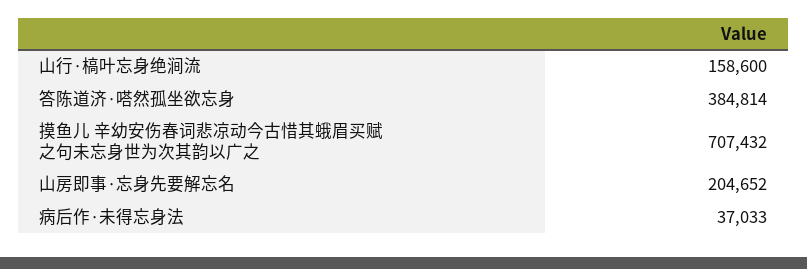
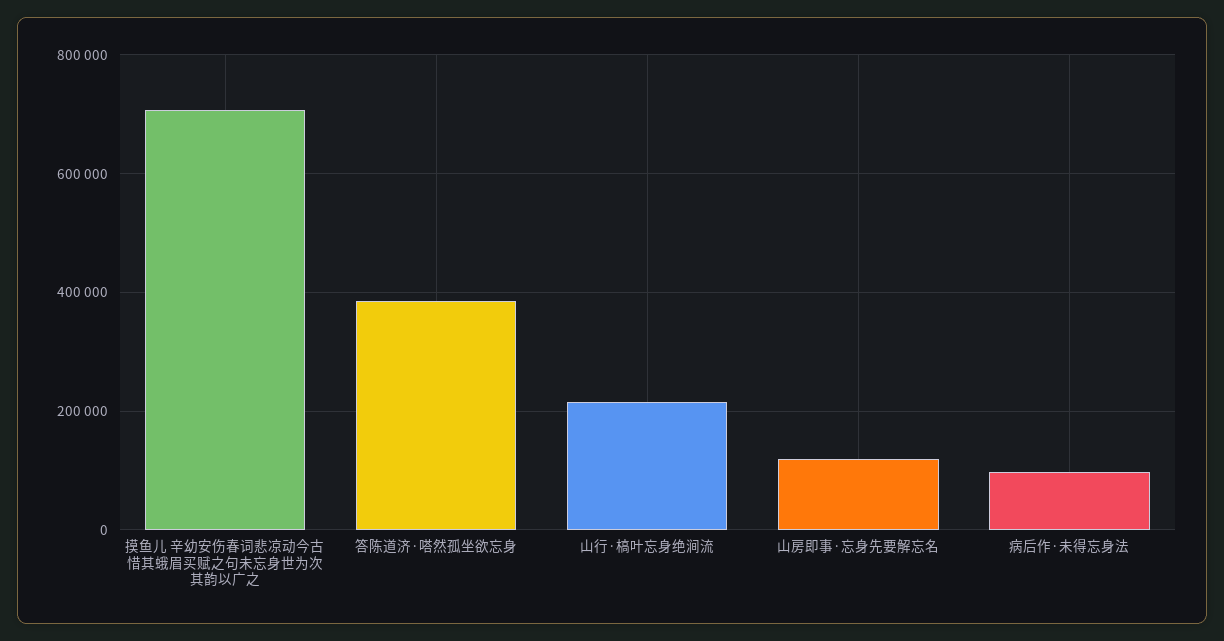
山行·槁叶忘身绝涧流: 158600 -> 220000
山房即事·忘身先要解忘名: 204652 -> 120000
病后作·未得忘身法: 37033 -> 100000

